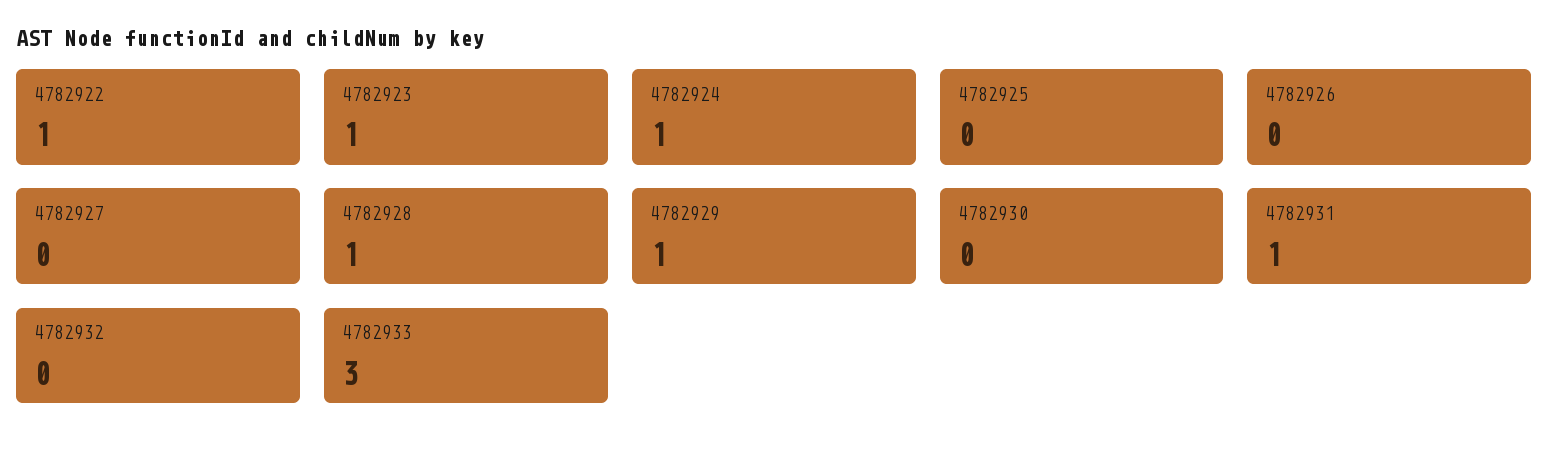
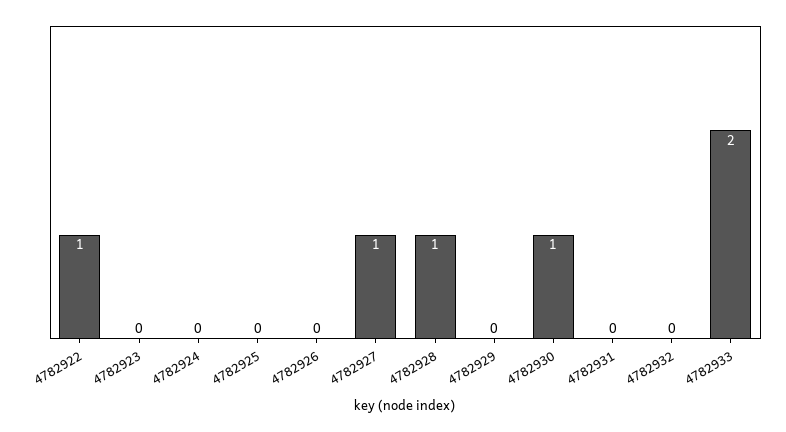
4782923: 1 -> 0
4782924: 1 -> 0
4782927: 0 -> 1
4782929: 1 -> 0
4782930: 0 -> 1
4782931: 1 -> 0
4782933: 3 -> 2

